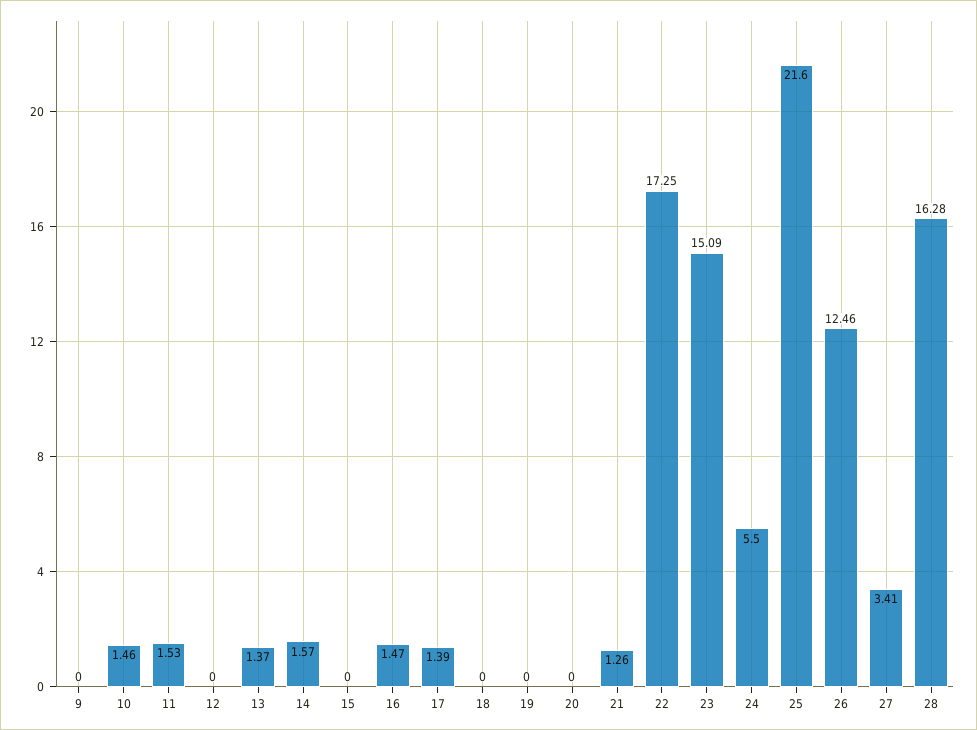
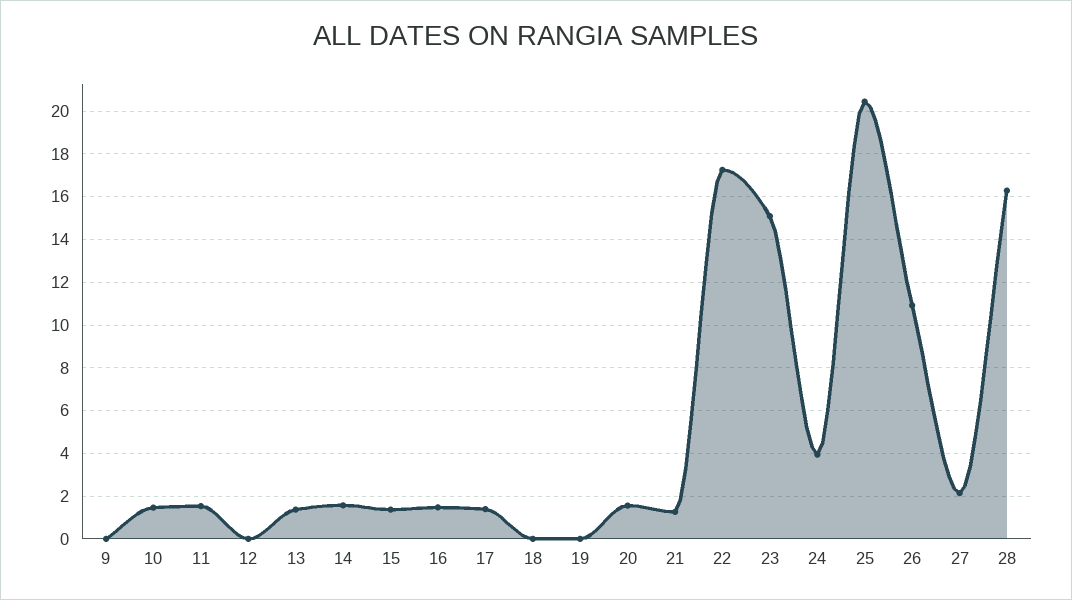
15: 0 -> 1.5
20: 0 -> 1.5
24: 5.5 -> 4
25: 21.6 -> 20.5
26: 12.46 -> 11
27: 3.41 -> 2

